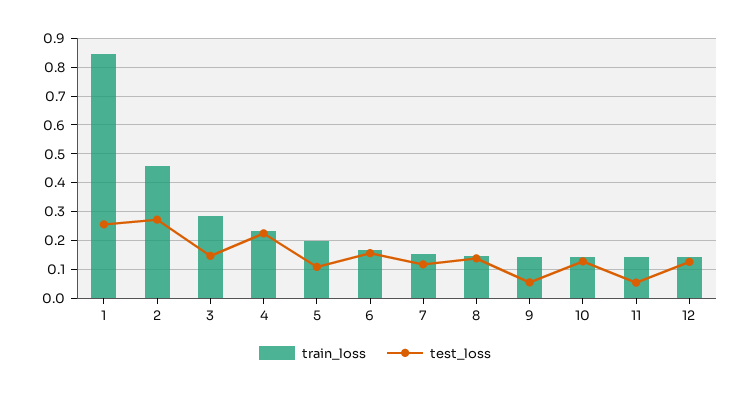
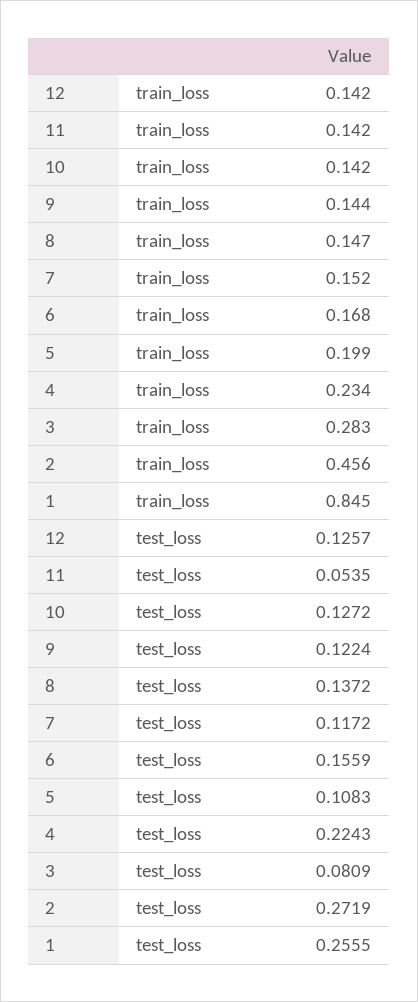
test_loss, 3: 0.15 -> 0.0809
test_loss, 9: 0.05 -> 0.1224

